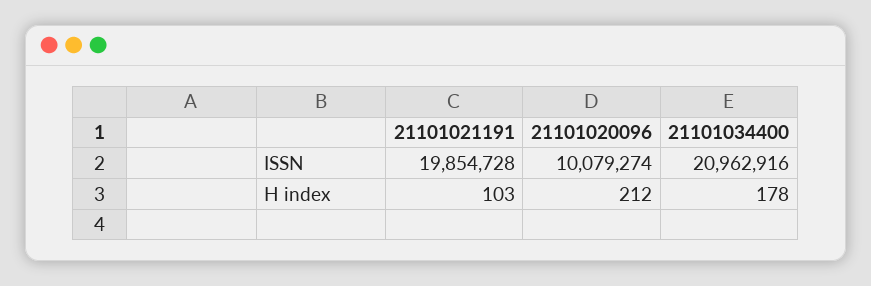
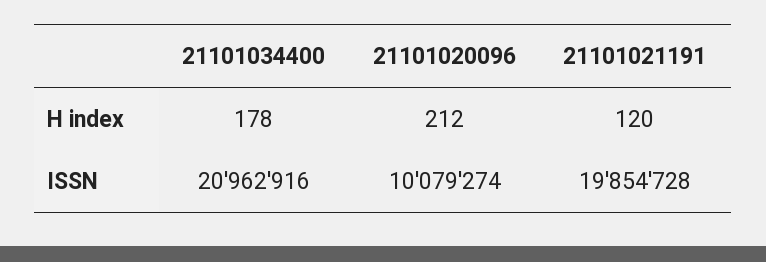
21101021191, H index: 103 -> 120

